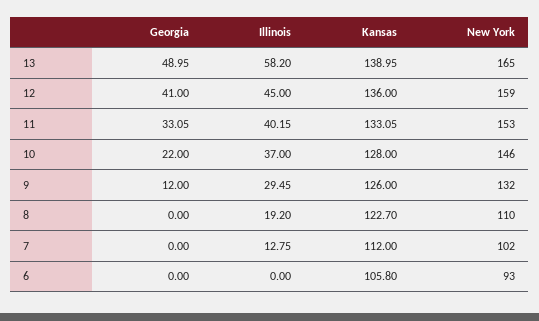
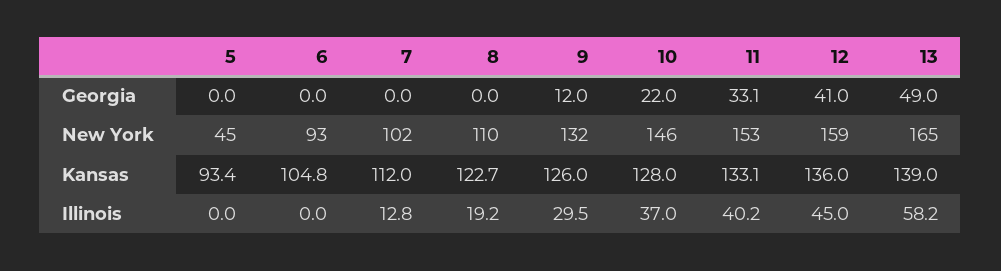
Kansas, 6: 105.8 -> 104.8
Georgia, 5: none -> 0
New York, 5: none -> 45
Kansas, 5: none -> 93.4
Illinois, 5: none -> 0

